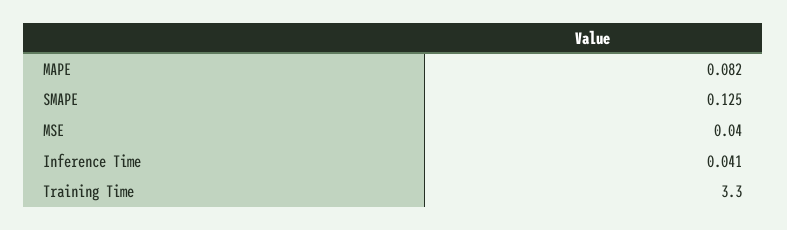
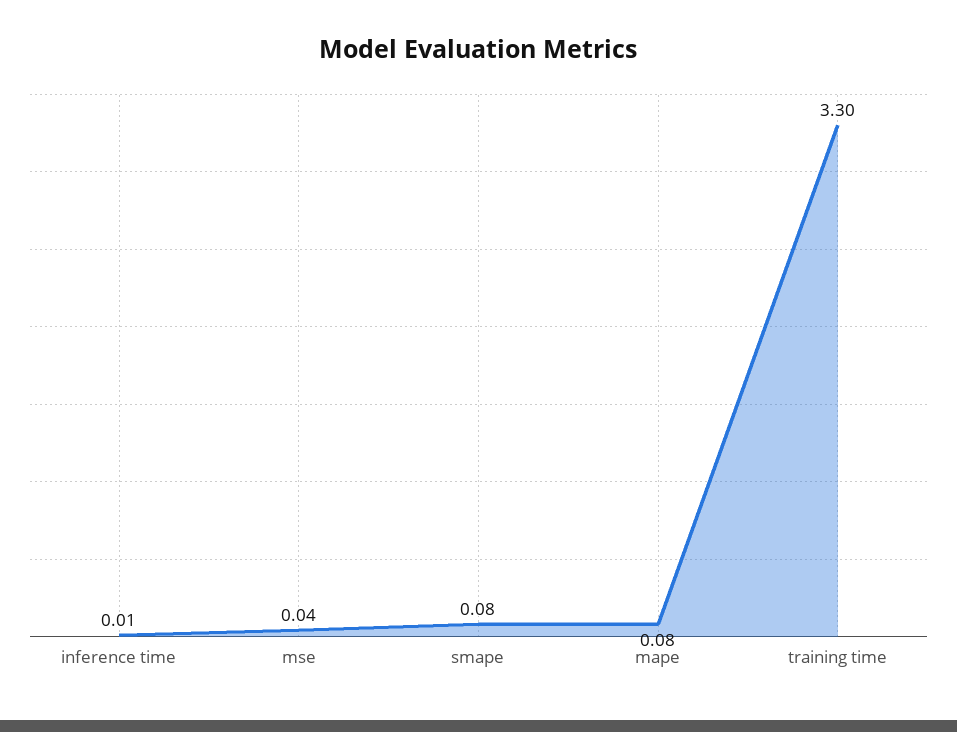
SMAPE: 0.125 -> 0.08
Inference Time: 0.041 -> 0.01

